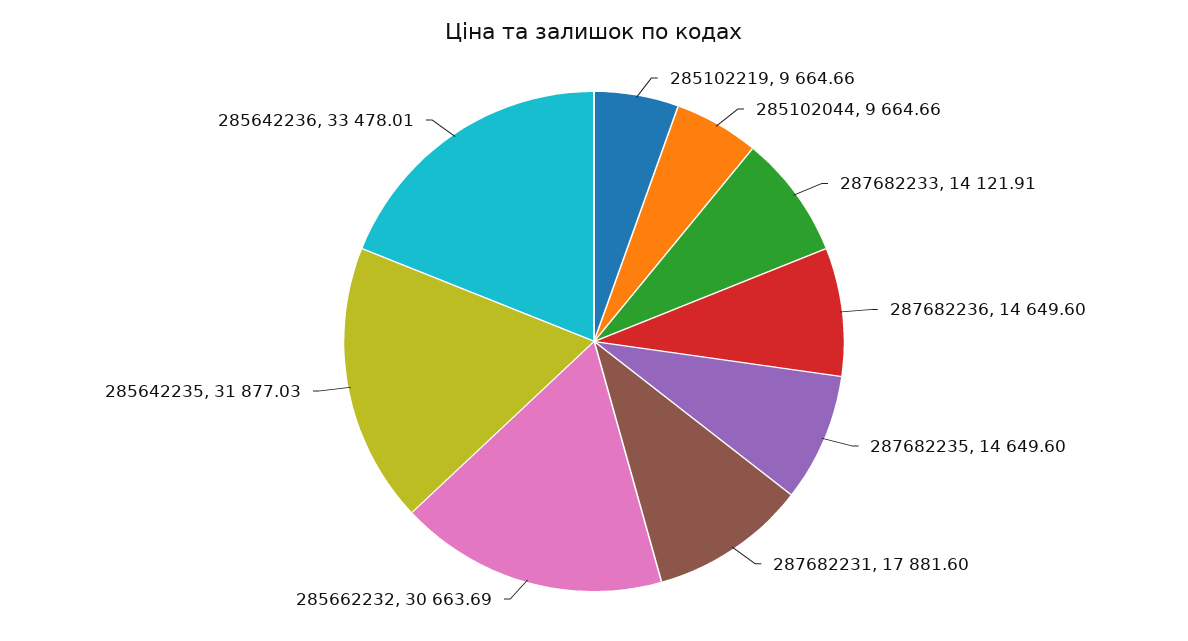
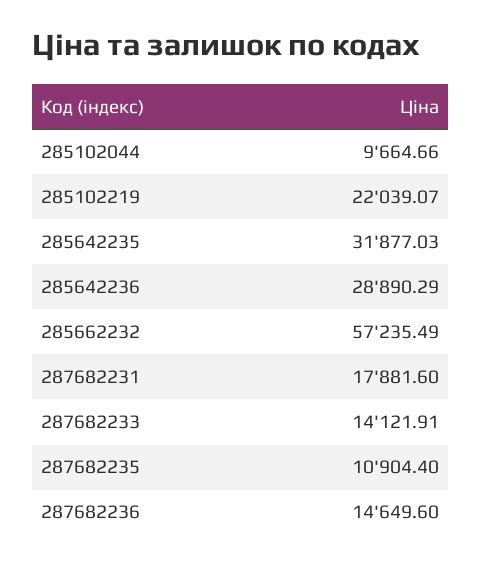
285102219: 9664.66 -> 22039.07
287682235: 14649.6 -> 10904.4
285662232: 30663.69 -> 57235.49
285642236: 33478.01 -> 28890.29

